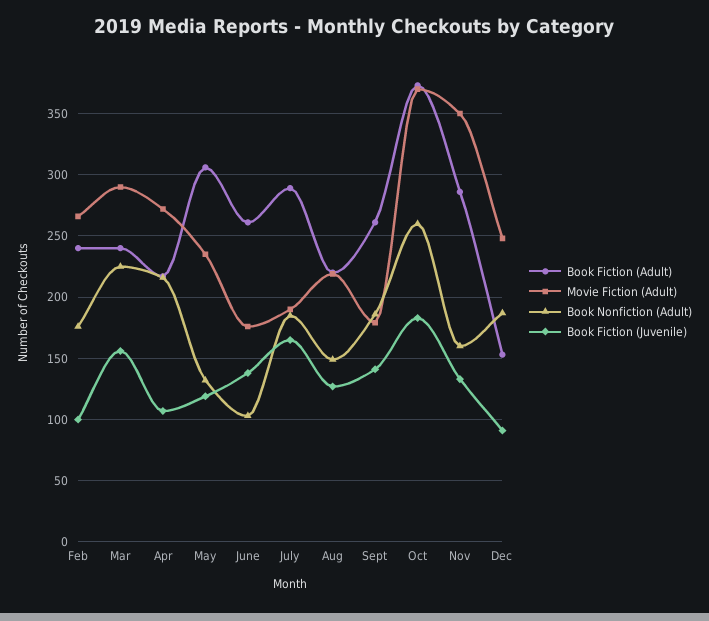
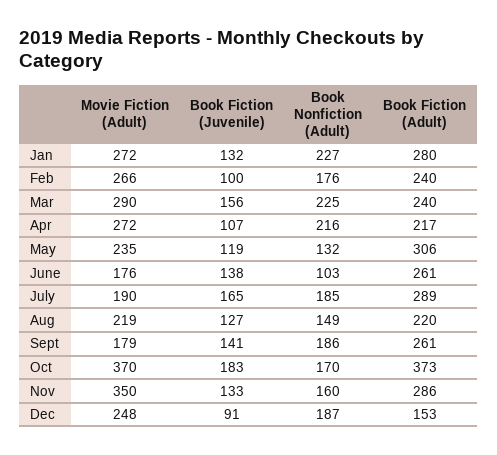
Book Nonfiction (Adult), Oct: 260 -> 170
Movie Fiction (Adult), Jan: none -> 272
Book Fiction (Juvenile), Jan: none -> 132
Book Nonfiction (Adult), Jan: none -> 227
Book Fiction (Adult), Jan: none -> 280

